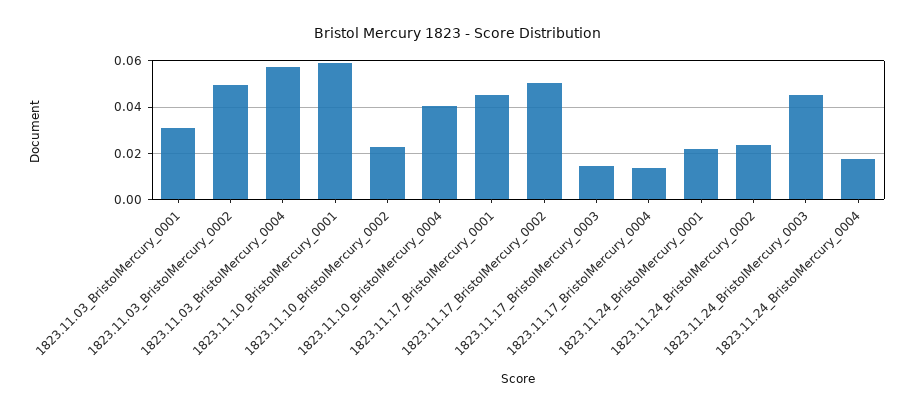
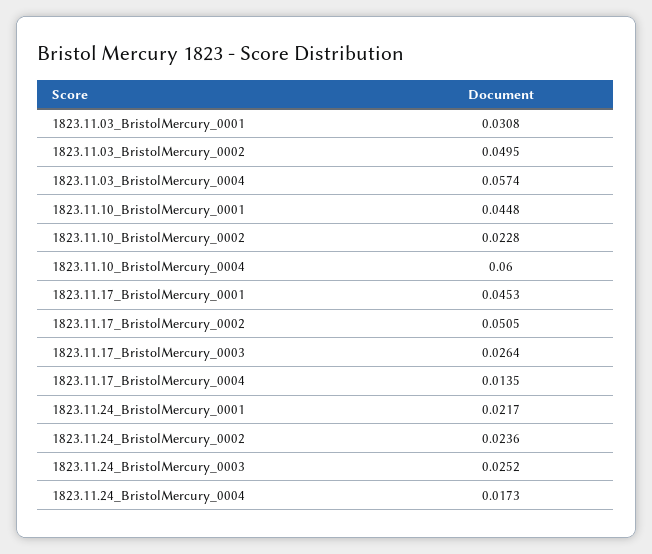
1823.11.10_BristolMercury_0001: 0.06 -> 0.0448
1823.11.10_BristolMercury_0004: 0.04 -> 0.06
1823.11.17_BristolMercury_0003: 0.015 -> 0.0264
1823.11.24_BristolMercury_0003: 0.045 -> 0.0252

